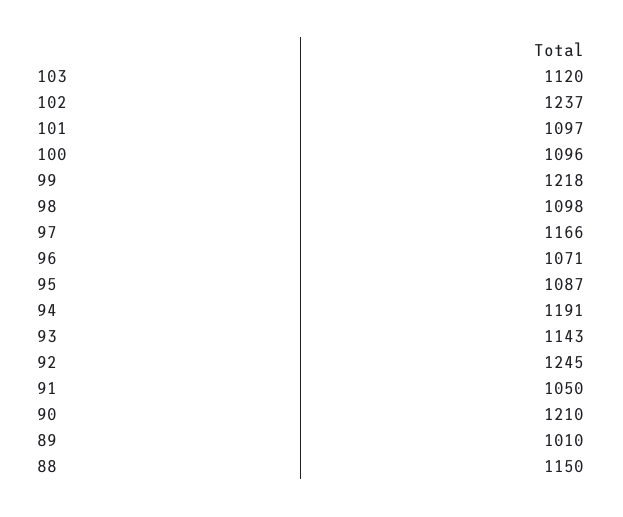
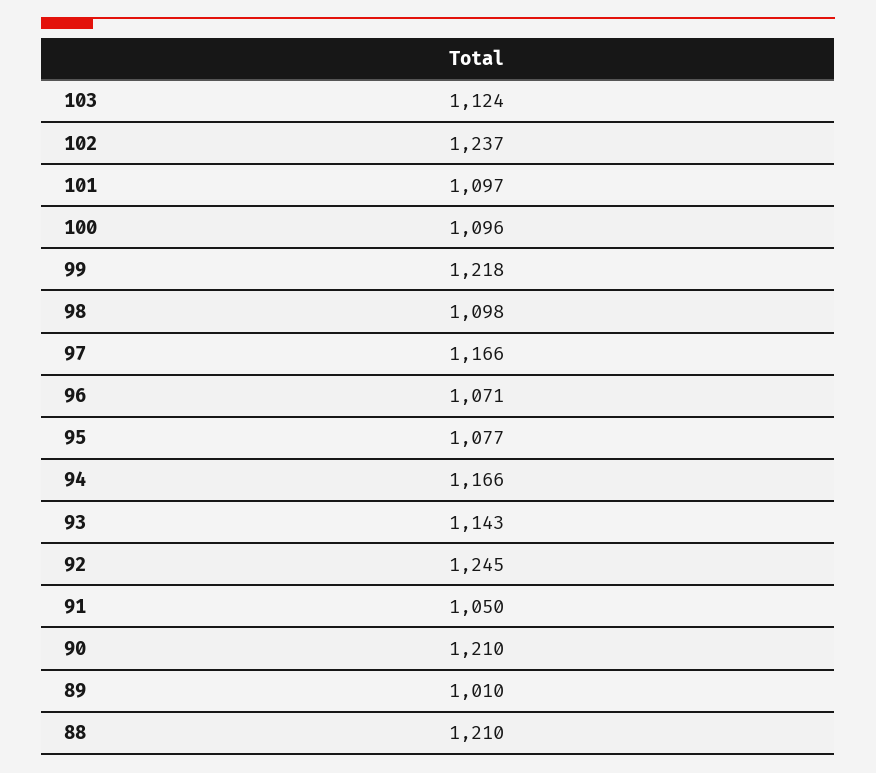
103: 1120 -> 1124
95: 1087 -> 1077
94: 1191 -> 1166
88: 1150 -> 1210

